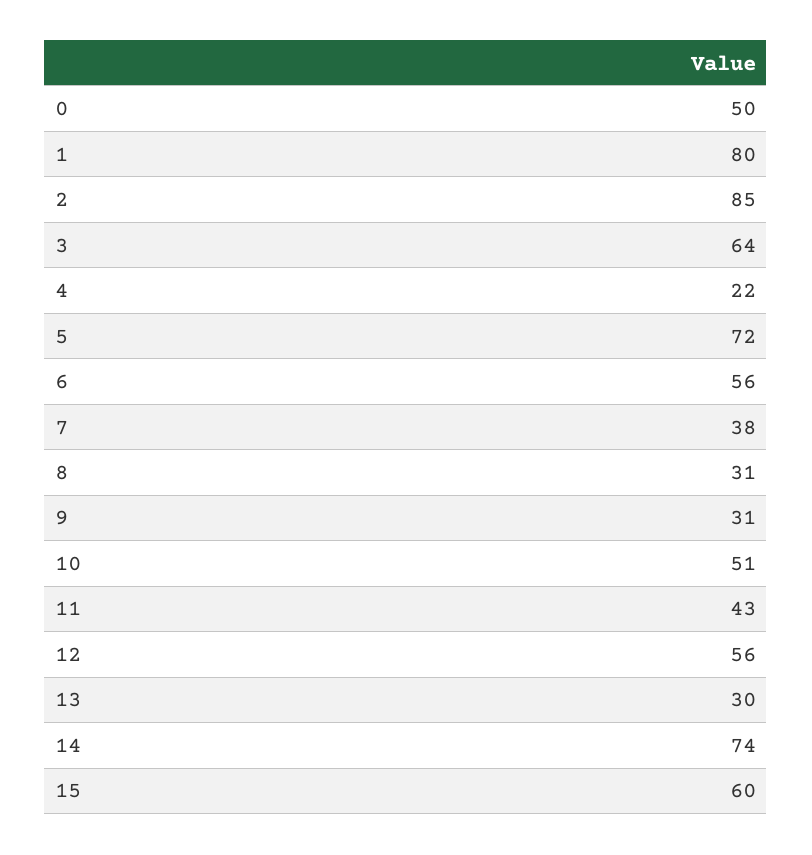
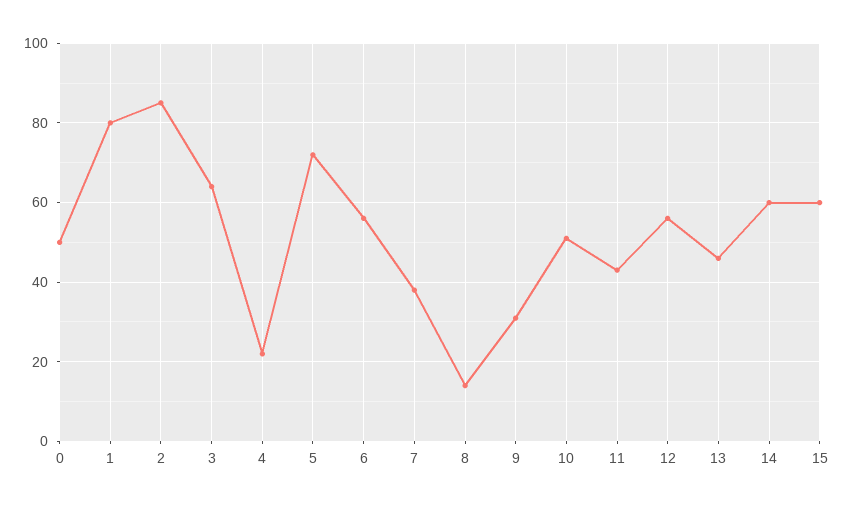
8: 31 -> 15
13: 30 -> 45
14: 74 -> 60

